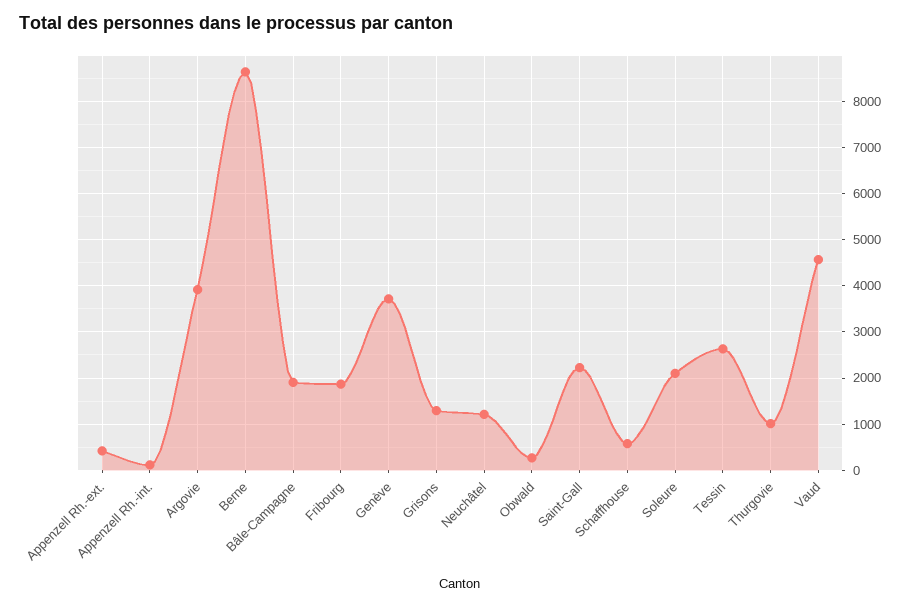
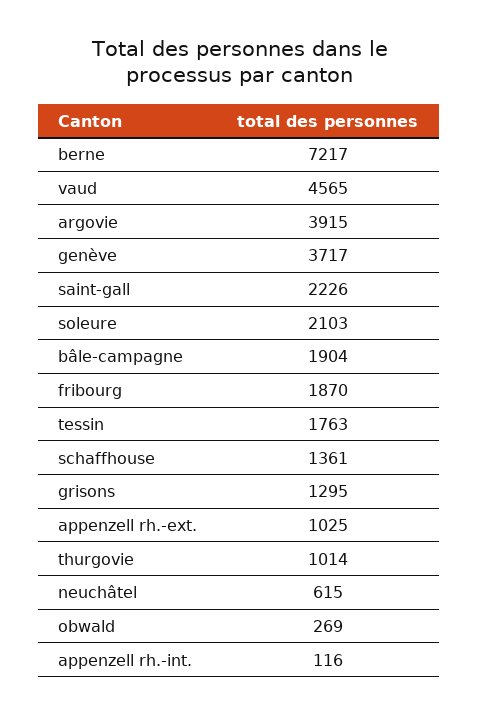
Appenzell Rh.-ext.: 400 -> 1025
Berne: 8600 -> 7217
Neuchâtel: 1200 -> 615
Schaffhouse: 600 -> 1361
Tessin: 2600 -> 1763

